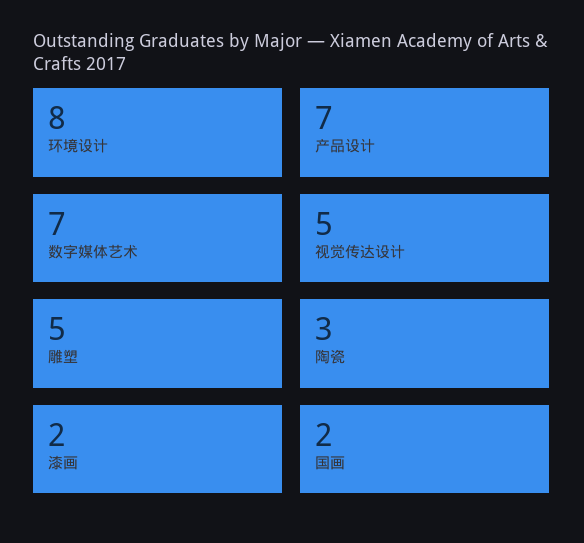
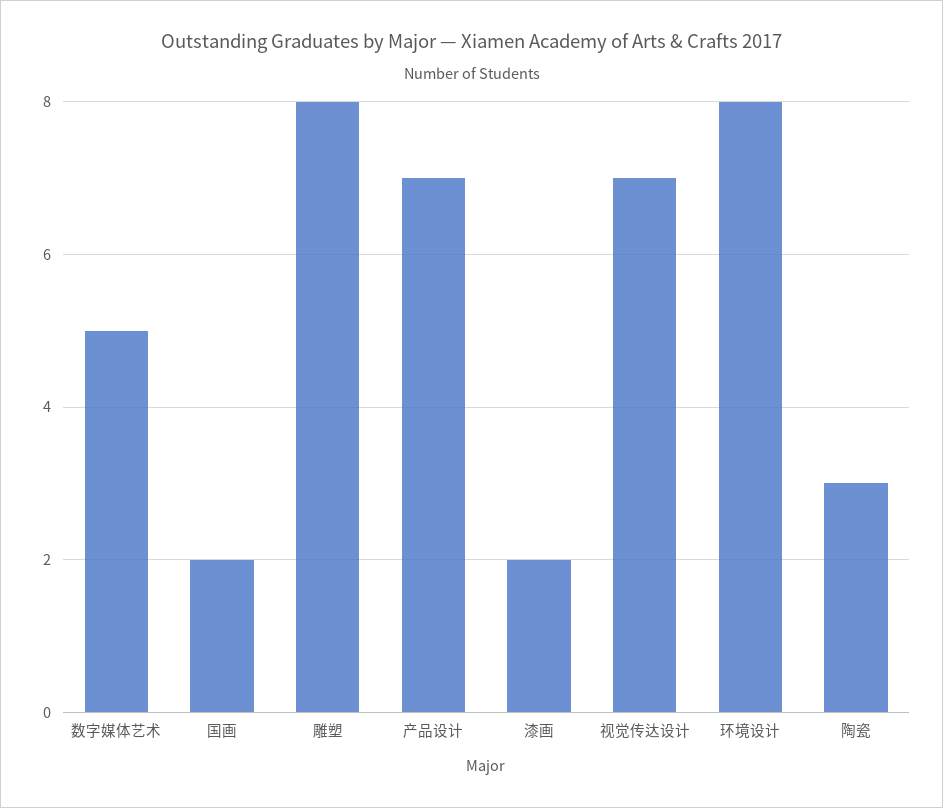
数字媒体艺术: 7 -> 5
视觉传达设计: 5 -> 7
雕塑: 5 -> 8

